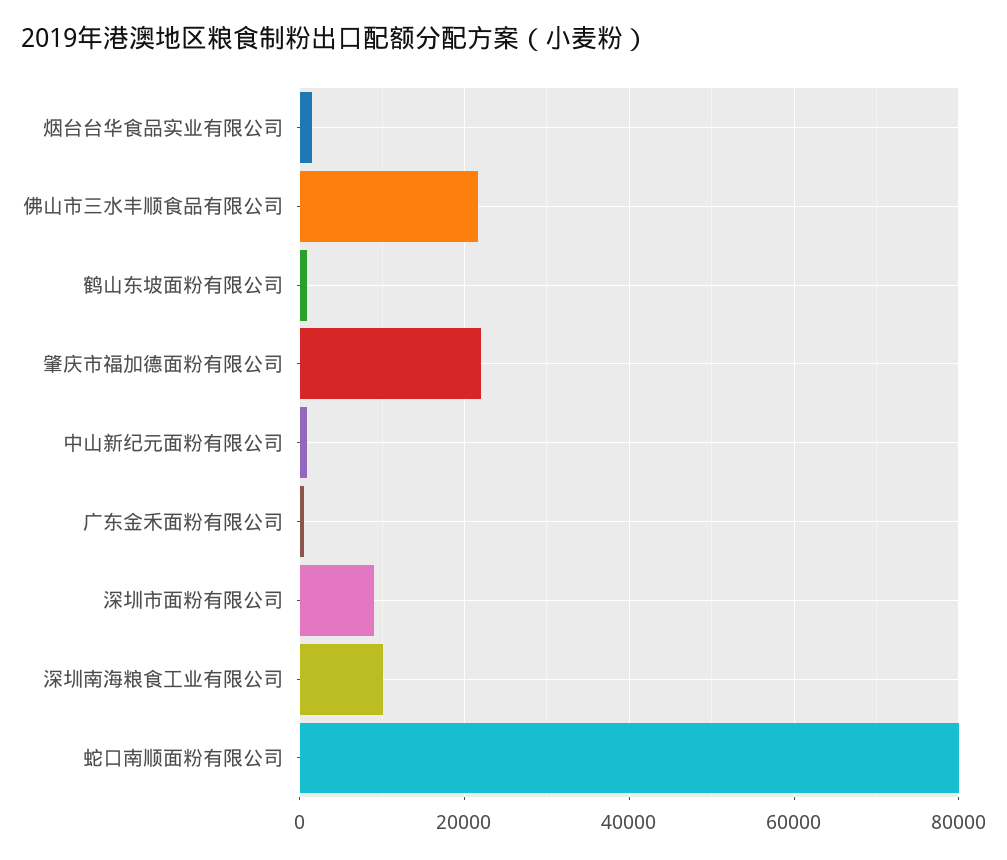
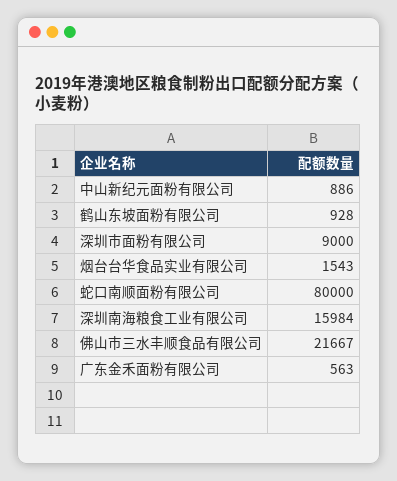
肇庆市福加德面粉有限公司: 22000 -> none
深圳南海粮食工业有限公司: 10000 -> 15984

